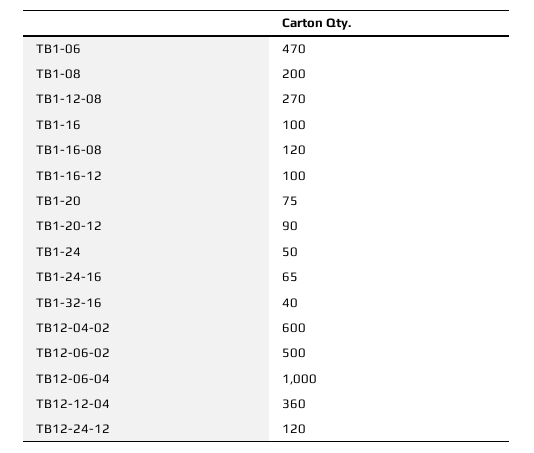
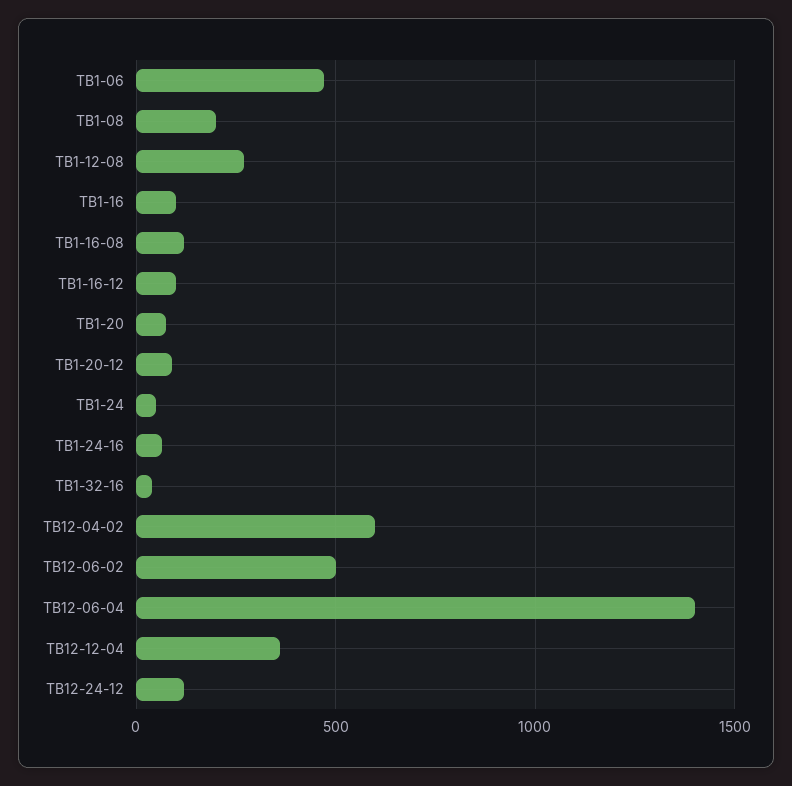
TB12-06-04: 1000 -> 1400

